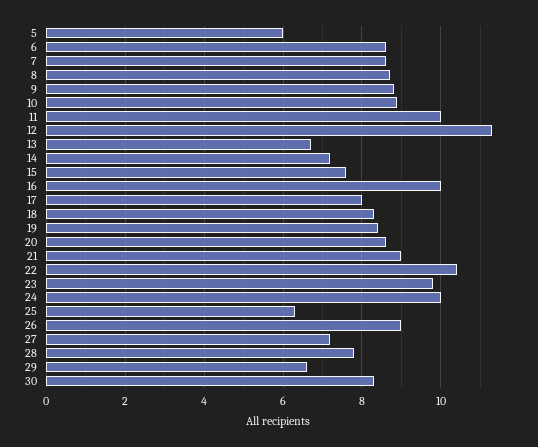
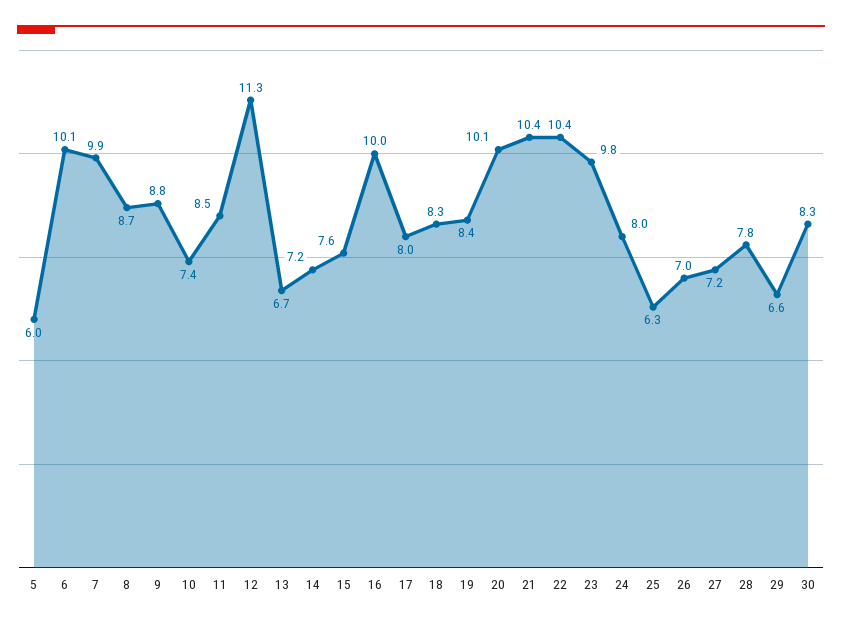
6: 8.5 -> 10.1
7: 8.5 -> 9.9
10: 9 -> 7.4
11: 10 -> 8.5
20: 8.5 -> 10.1
21: 9 -> 10.4
24: 10 -> 8
26: 9 -> 7

